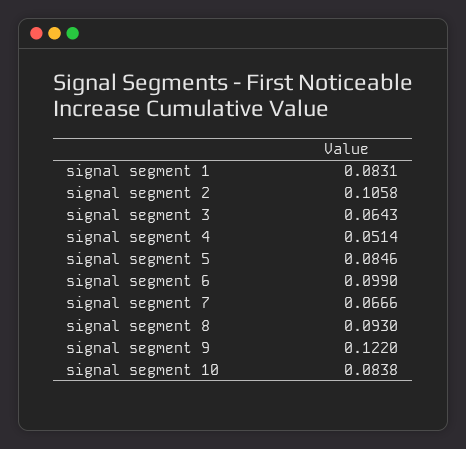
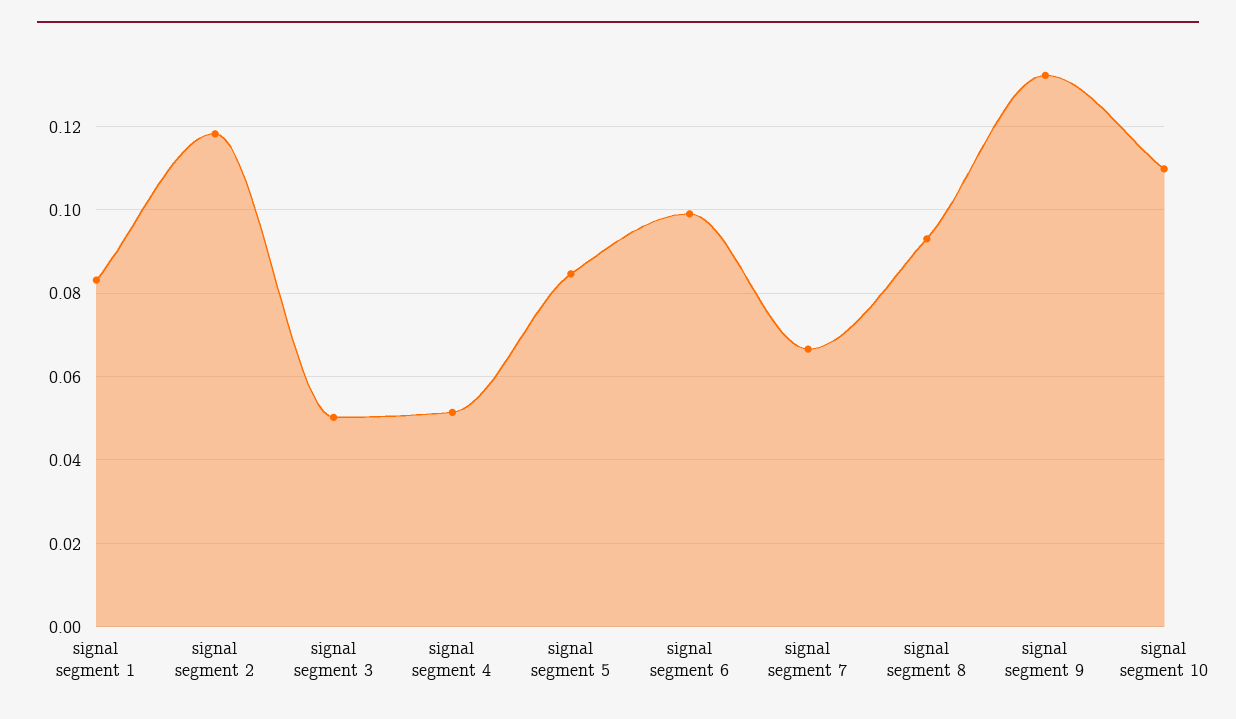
signal segment 2: 0.1058 -> 0.118
signal segment 3: 0.0643 -> 0.05
signal segment 9: 0.122 -> 0.132
signal segment 10: 0.0838 -> 0.11

